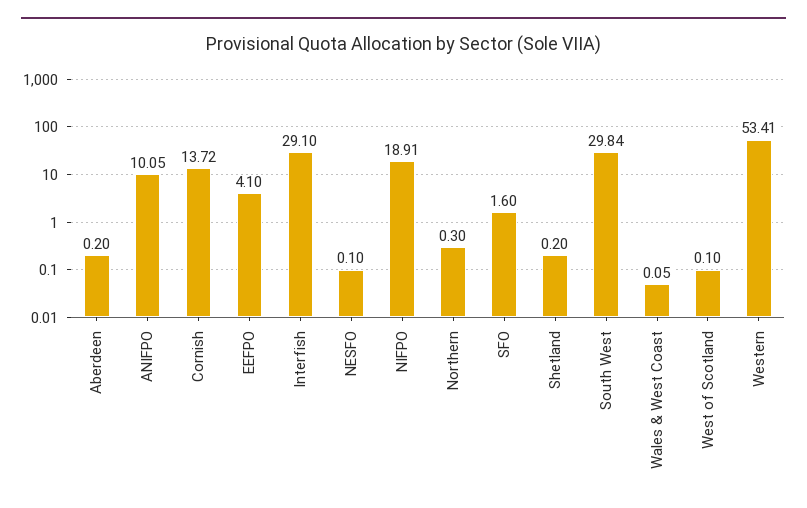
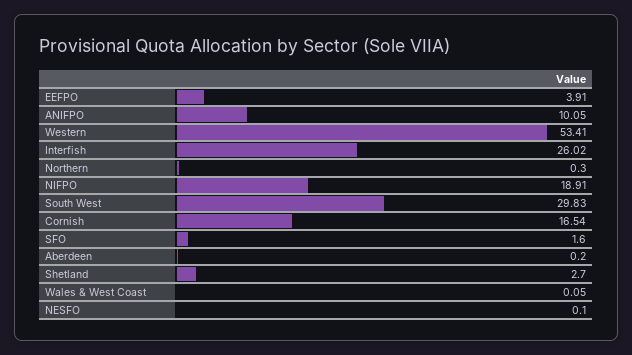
Cornish: 13.72 -> 16.54
EEFPO: 4.1 -> 3.91
Interfish: 29.1 -> 26.02
Shetland: 0.2 -> 2.7
South West: 29.84 -> 29.83
West of Scotland: 0.1 -> none

